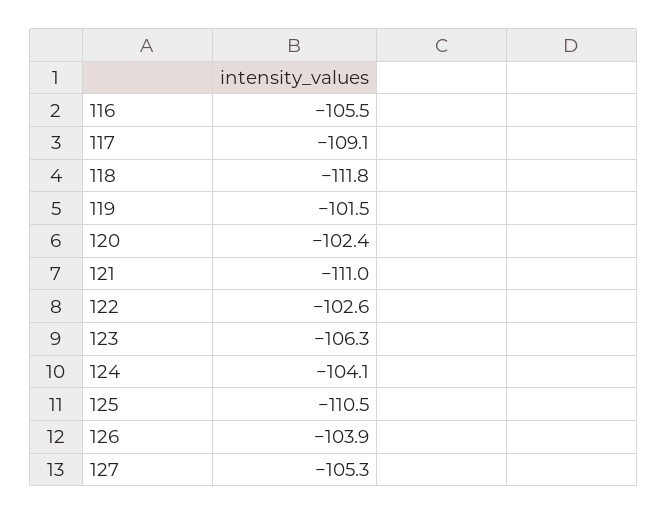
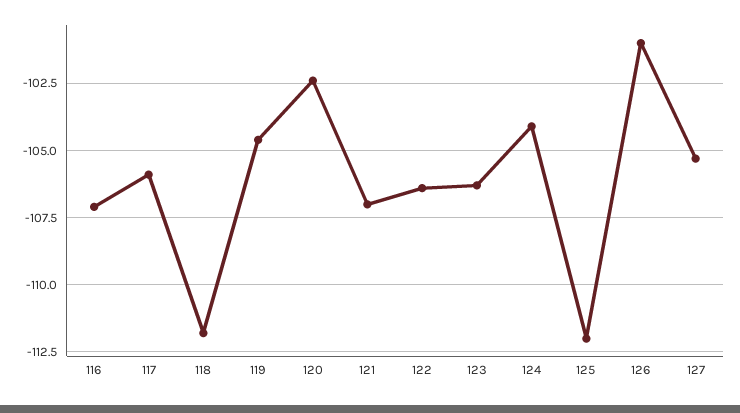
116: -105.5 -> -107
117: -109.1 -> -106
119: -101.5 -> -104.5
121: -111 -> -107
122: -102.6 -> -106.5
125: -110.5 -> -112
126: -103.9 -> -101

